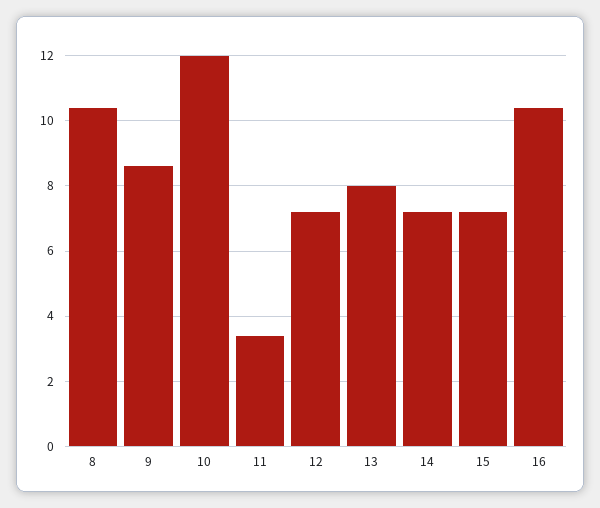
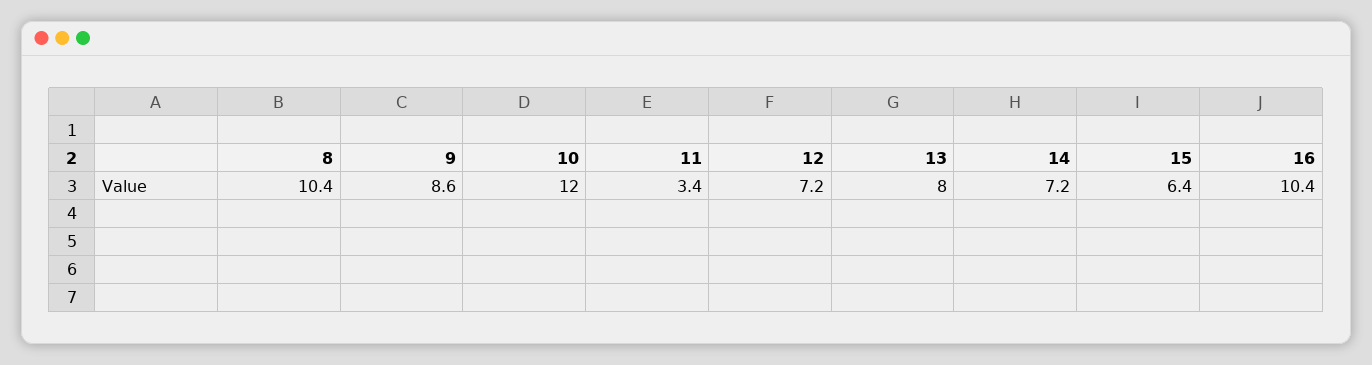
15: 7.2 -> 6.4

